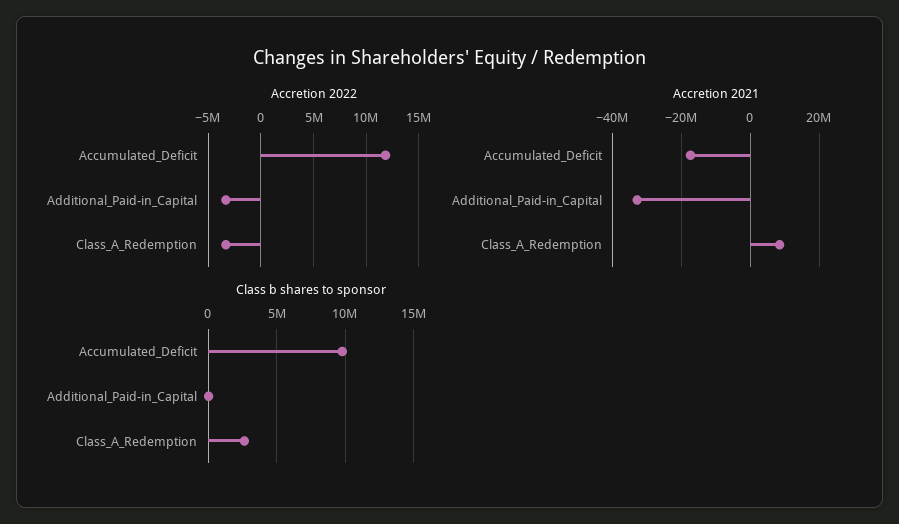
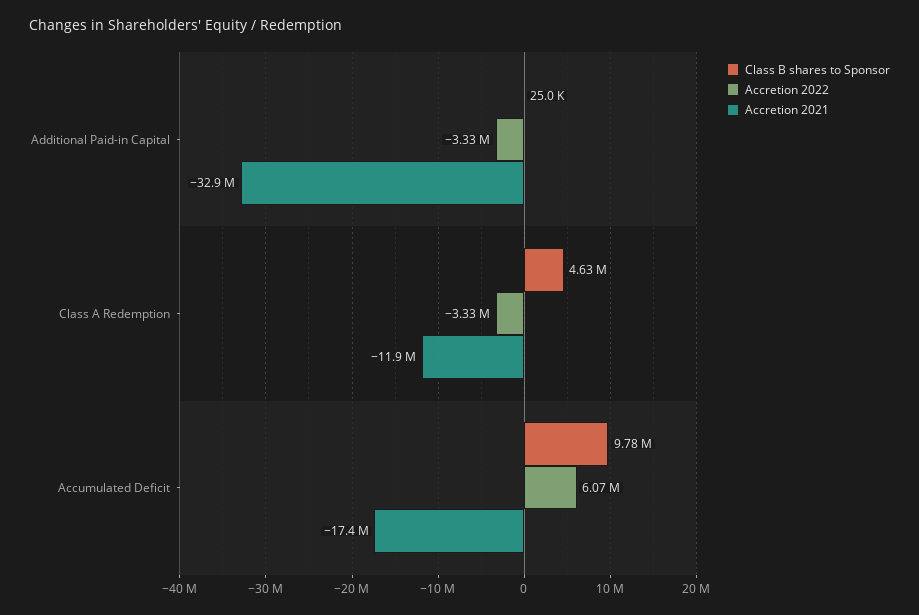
Accretion 2022, Accumulated_Deficit: 12000000 -> 6070000
Accretion 2021, Class_A_Redemption: 8000000 -> -11900000
Class b shares to sponsor, Class_A_Redemption: 2500000 -> 4630000

